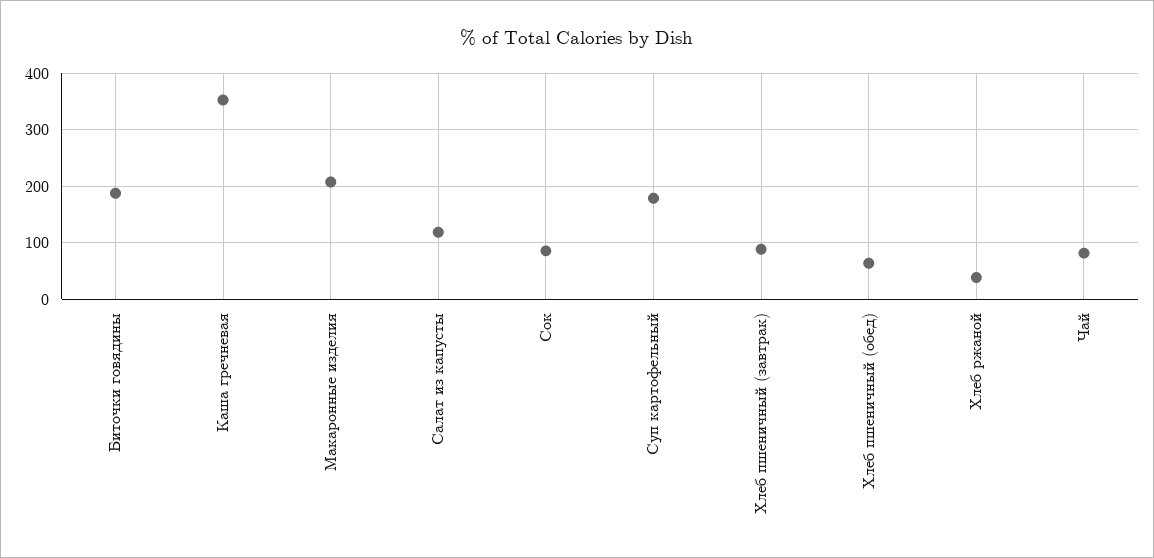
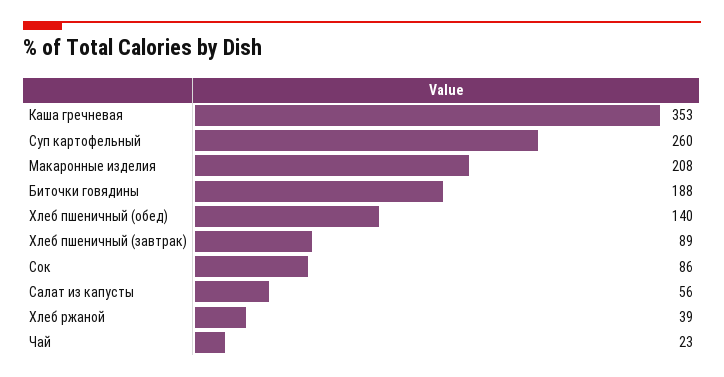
Салат из капусты: 120 -> 56
Суп картофельный: 180 -> 260
Хлеб пшеничный (обед): 60 -> 140
Чай: 80 -> 23

